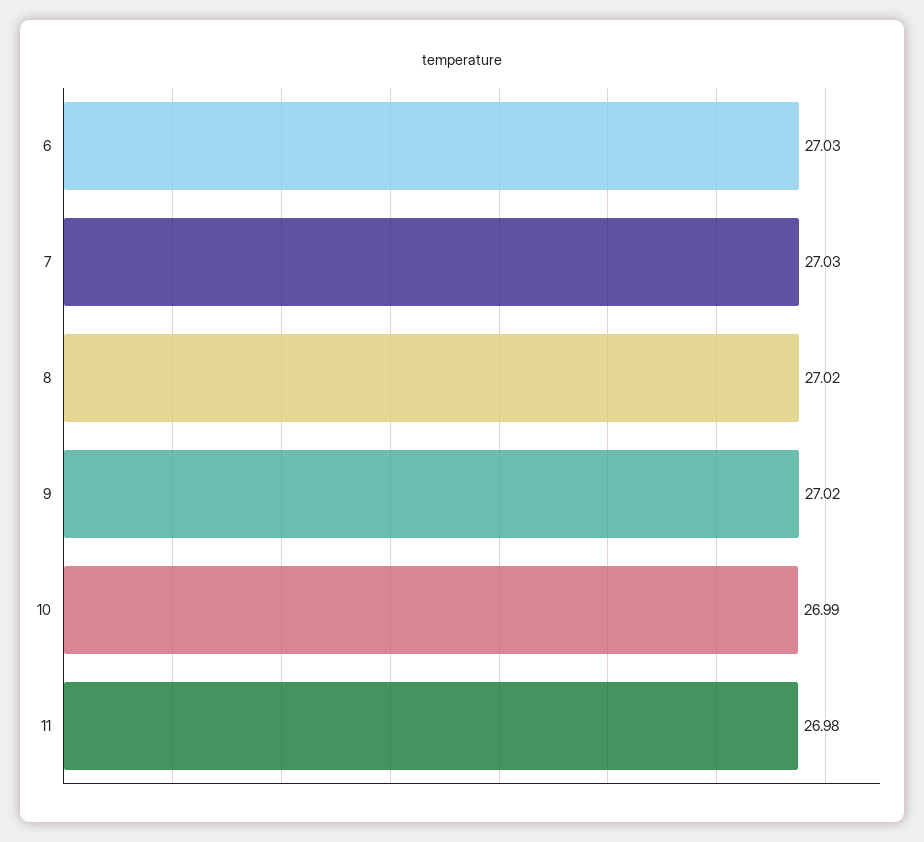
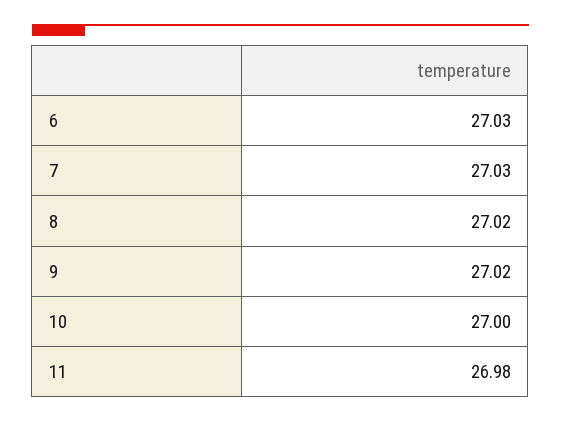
10: 26.99 -> 27

